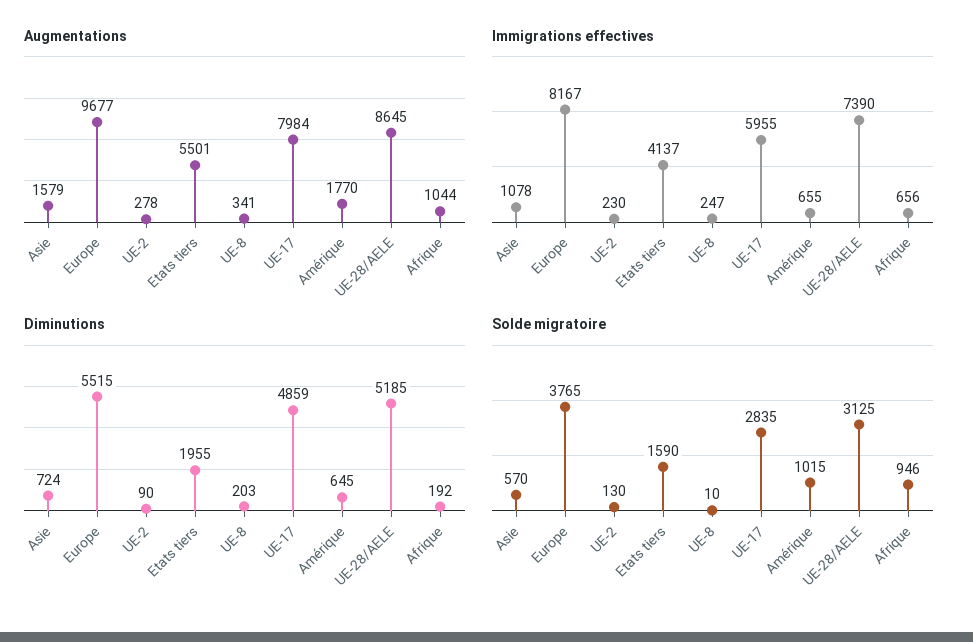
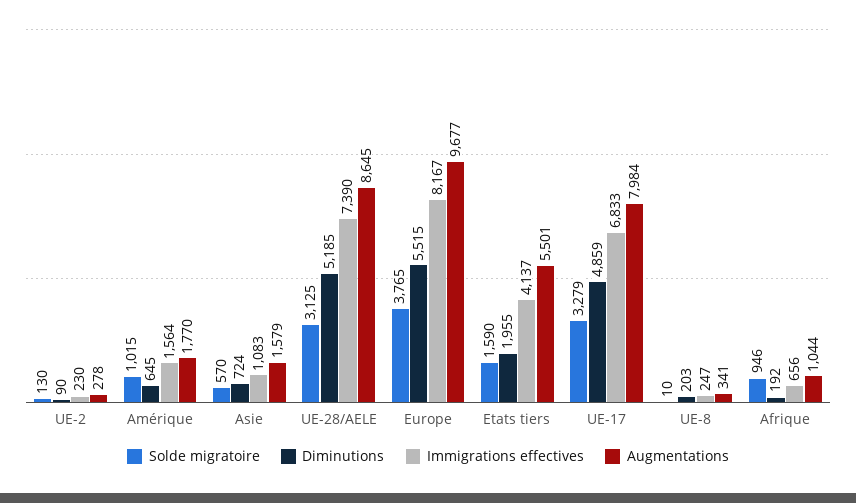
Immigrations effectives, Asie: 1078 -> 1083
Immigrations effectives, UE-17: 5955 -> 6833
Immigrations effectives, Amérique: 655 -> 1564
Solde migratoire, UE-17: 2835 -> 3279

